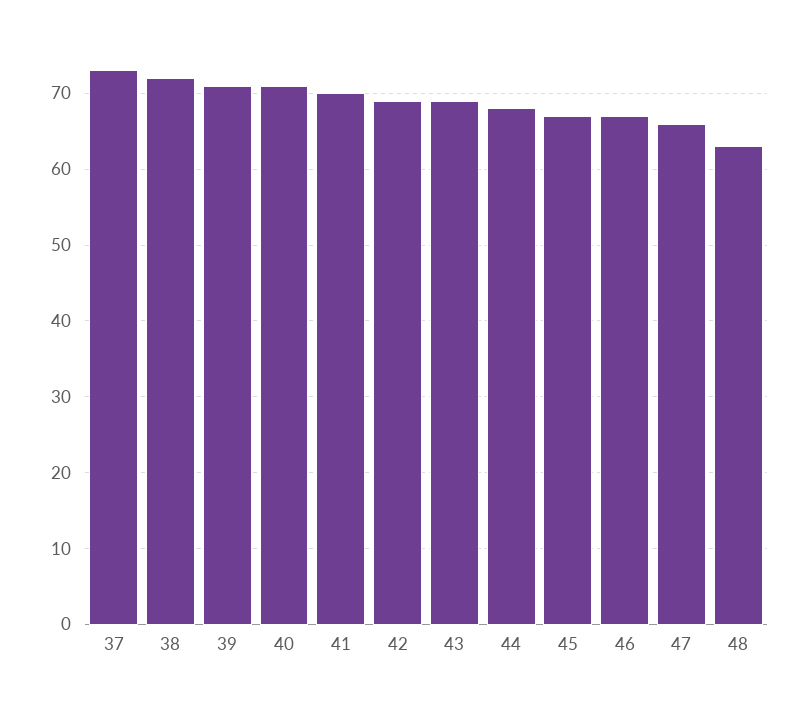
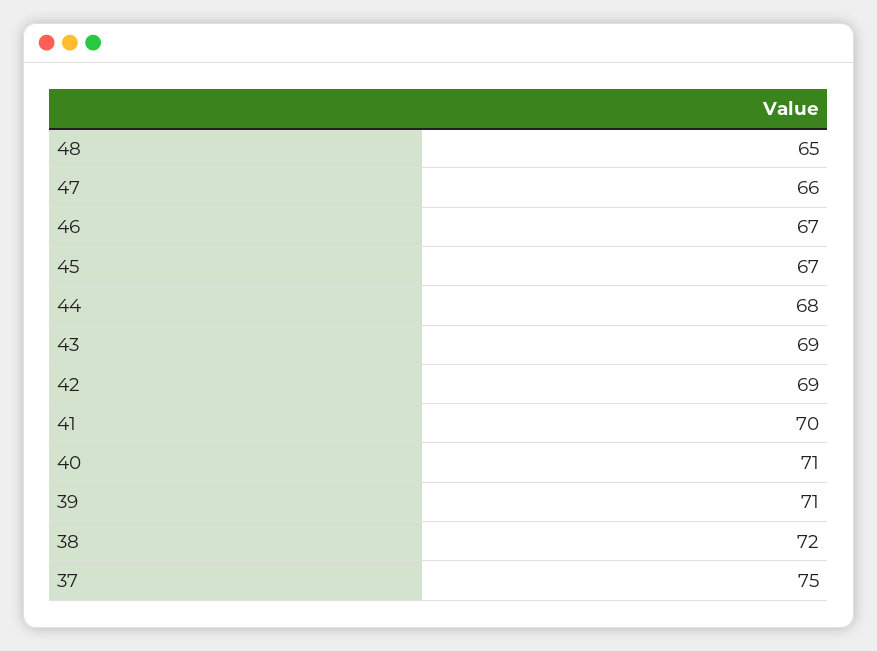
37: 73 -> 75
48: 63 -> 65

